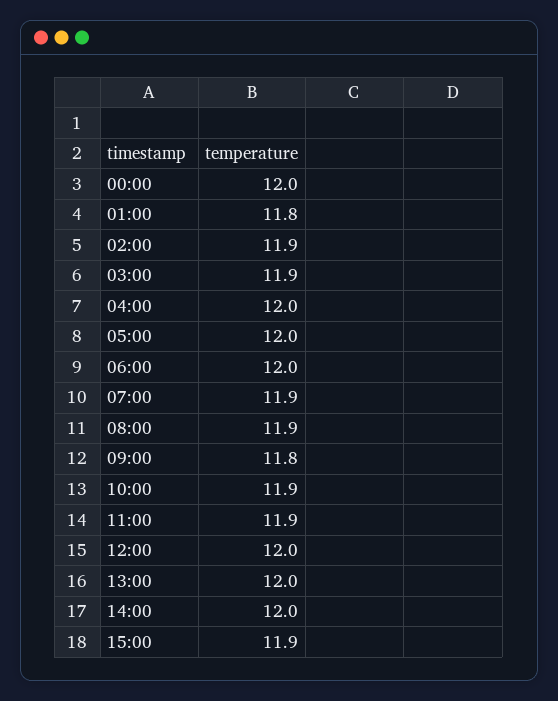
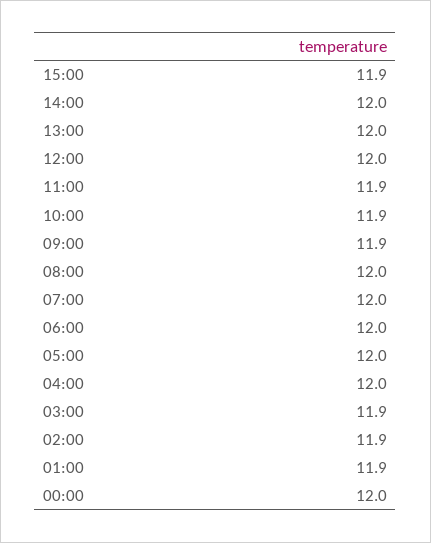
01:00: 11.8 -> 11.9
07:00: 11.9 -> 12
08:00: 11.9 -> 12
09:00: 11.8 -> 11.9

